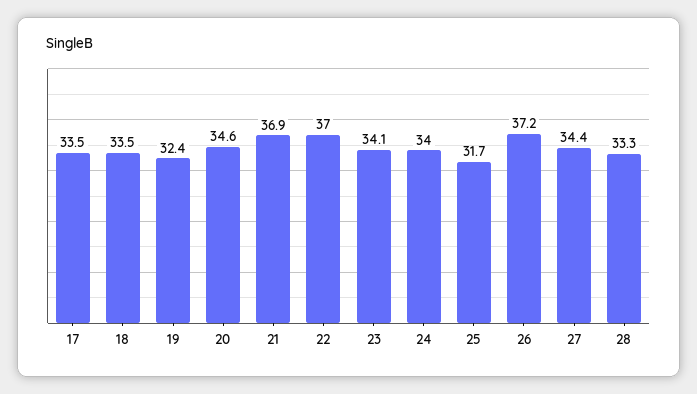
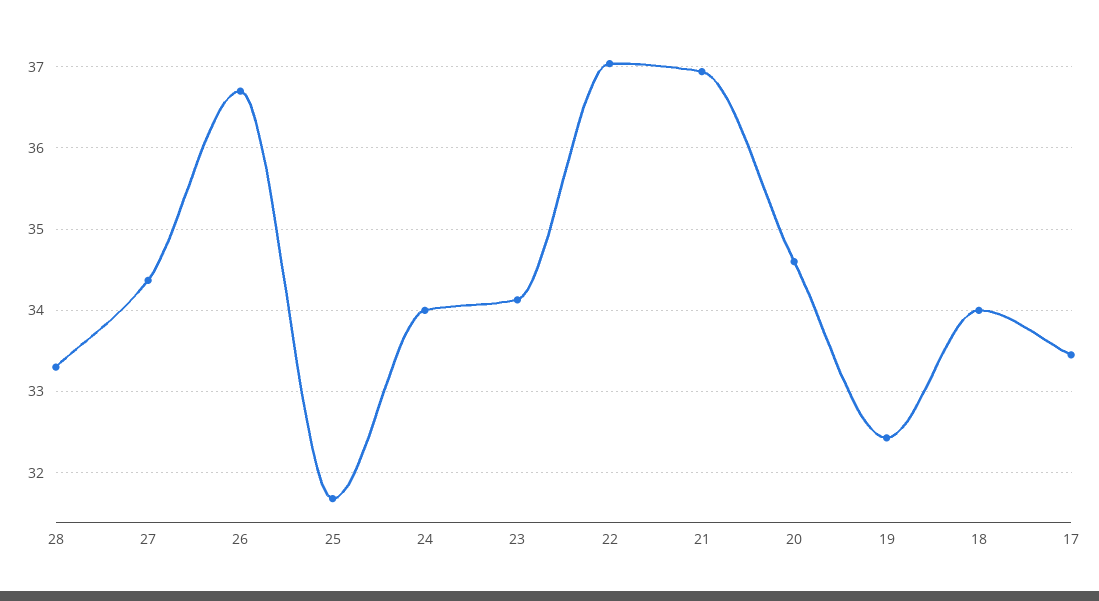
18: 33.5 -> 34
26: 37.2 -> 36.7

